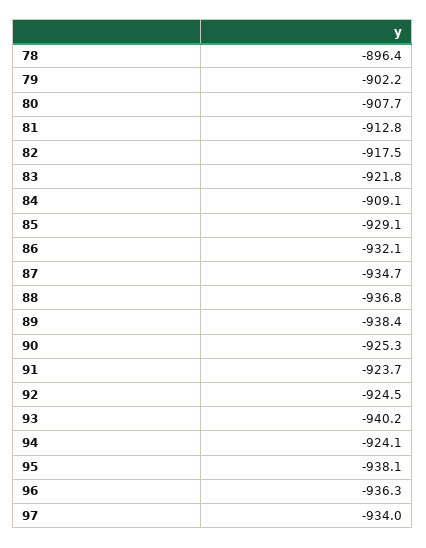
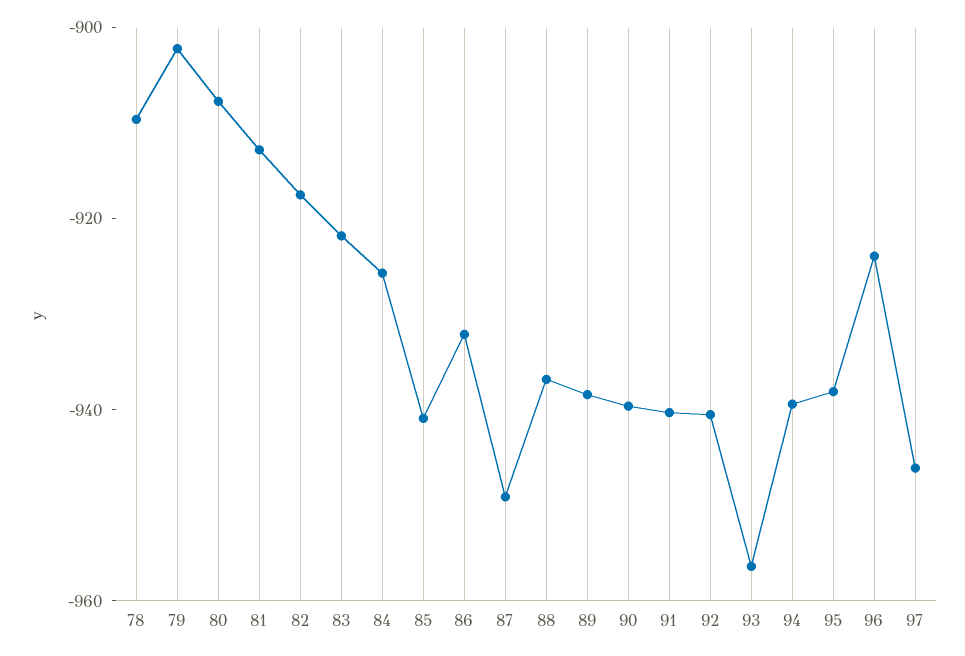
78: -896.4 -> -910
84: -909.1 -> -925
85: -929.1 -> -940
87: -934.7 -> -950
90: -925.3 -> -940
91: -923.7 -> -940
92: -924.5 -> -940
93: -940.2 -> -955
94: -924.1 -> -940
96: -936.3 -> -925
97: -934 -> -945

